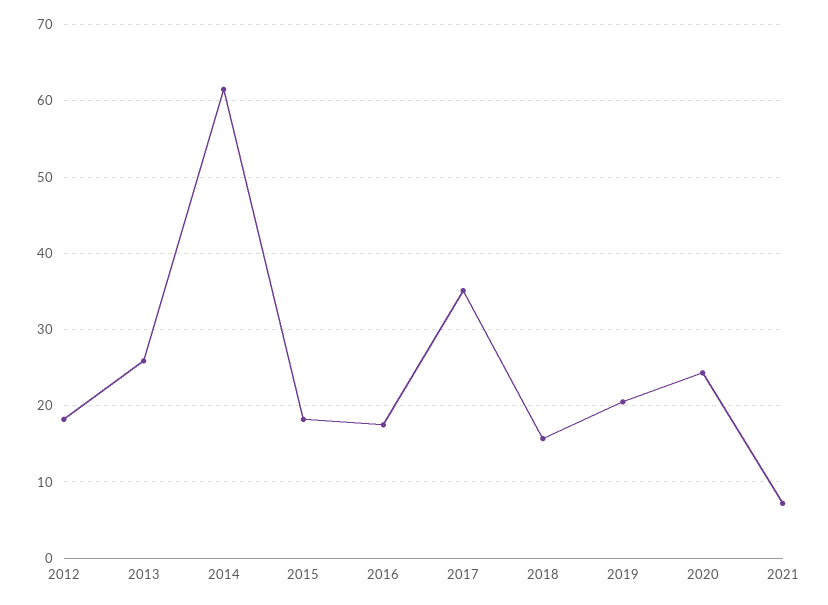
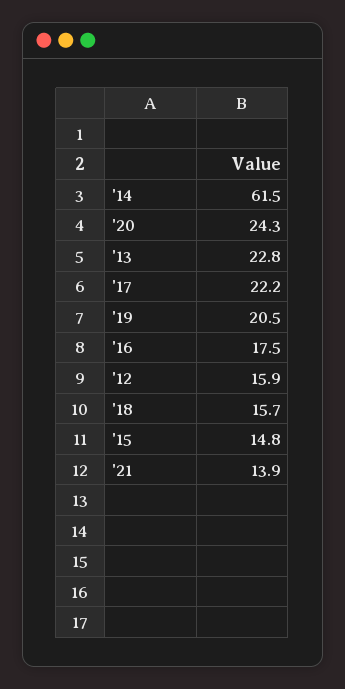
2012: 18 -> 15.9
2013: 26 -> 22.8
2015: 18 -> 14.8
2017: 35 -> 22.2
2021: 7 -> 13.9

